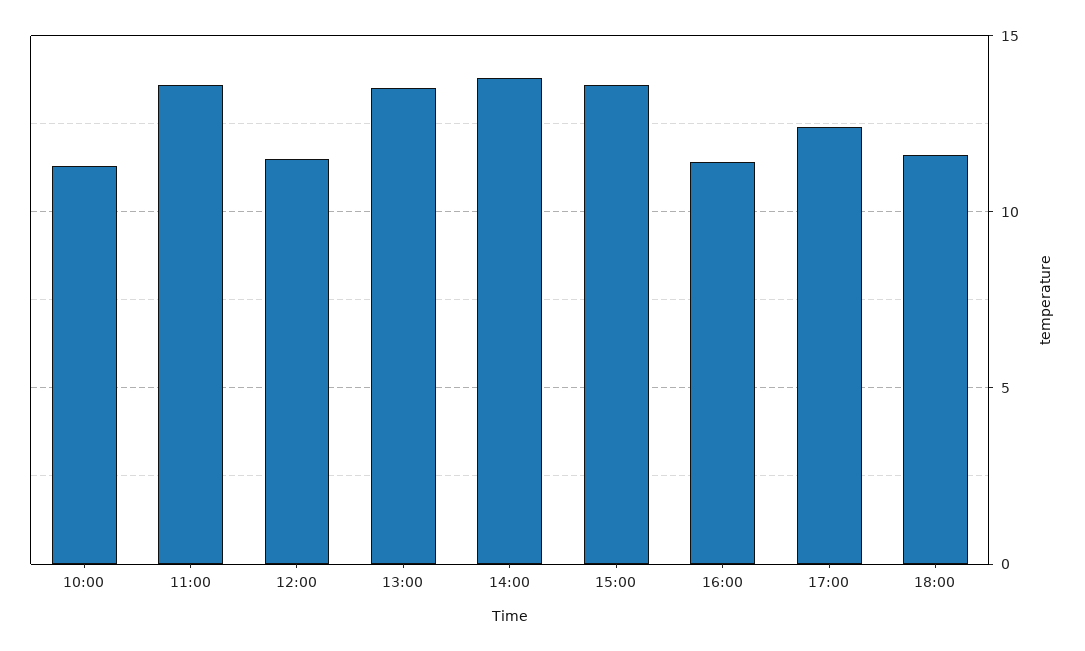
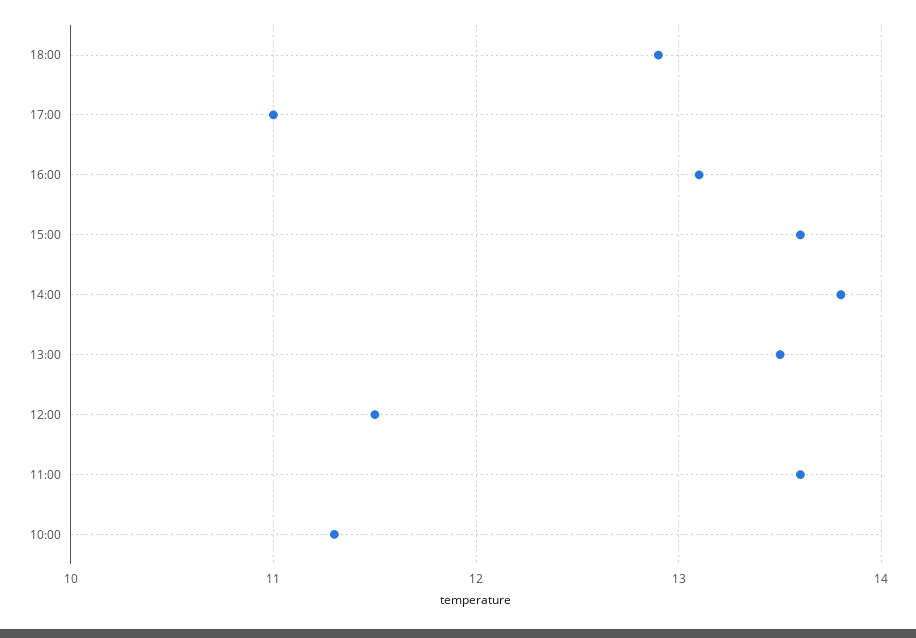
16:00: 11.5 -> 13.1
17:00: 12.5 -> 11
18:00: 11.5 -> 12.9

